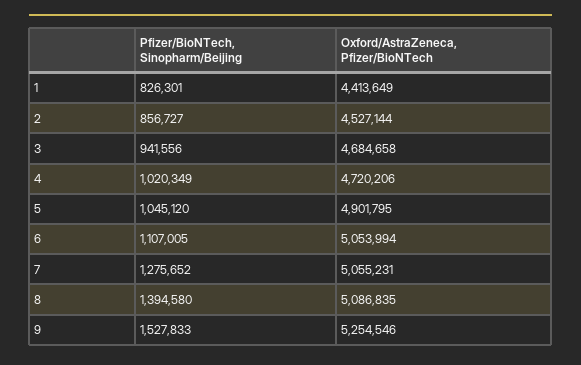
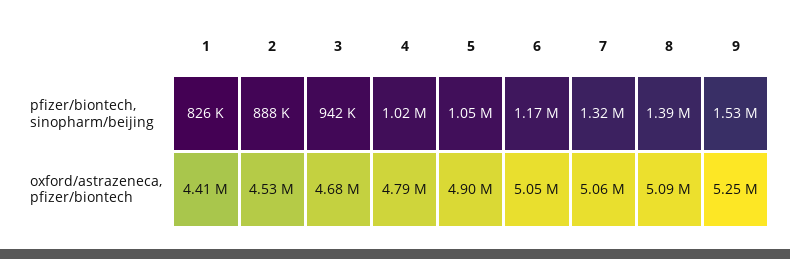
Pfizer/BioNTech, Sinopharm/Beijing, 2: 856727 -> 888000
Oxford/AstraZeneca, Pfizer/BioNTech, 4: 4720206 -> 4790000
Pfizer/BioNTech, Sinopharm/Beijing, 6: 1107005 -> 1170000
Pfizer/BioNTech, Sinopharm/Beijing, 7: 1275652 -> 1320000

